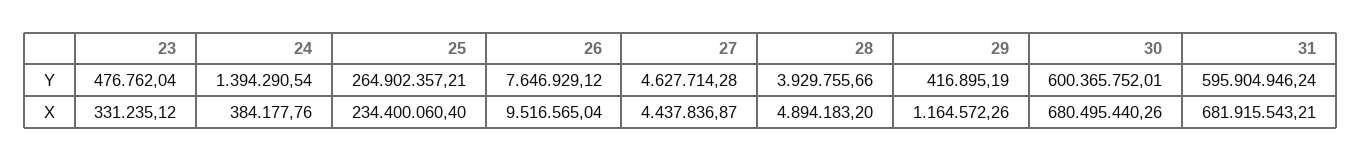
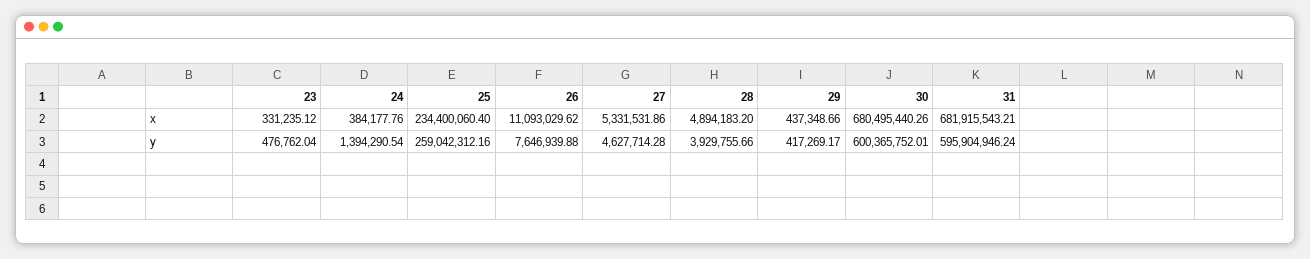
25, Y: 264902357.21 -> 259042312.16
26, Y: 7646929.12 -> 7646939.88
29, Y: 416895.19 -> 417269.17
26, X: 9516565.04 -> 11093029.62
27, X: 4437836.87 -> 5331531.86
29, X: 1164572.26 -> 437348.66

